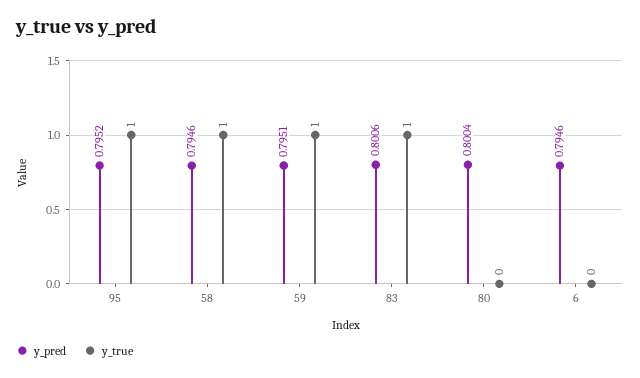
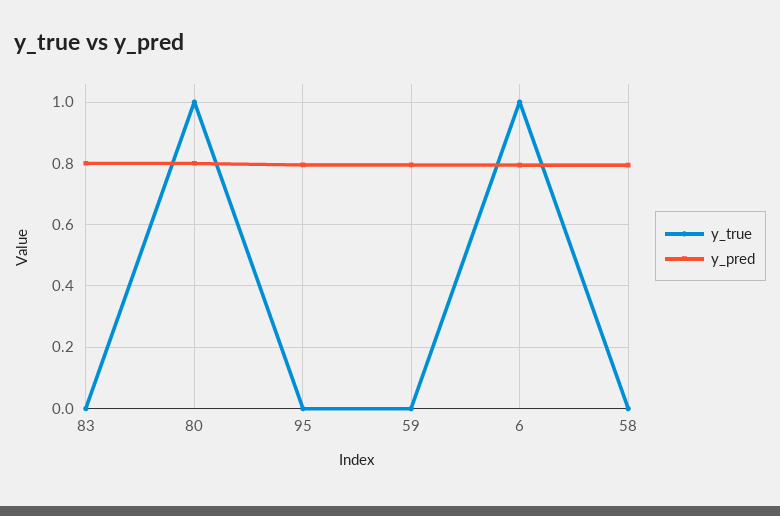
y_true, 95: 1 -> 0
y_true, 58: 1 -> 0
y_true, 59: 1 -> 0
y_true, 83: 1 -> 0
y_true, 80: 0 -> 1
y_true, 6: 0 -> 1

